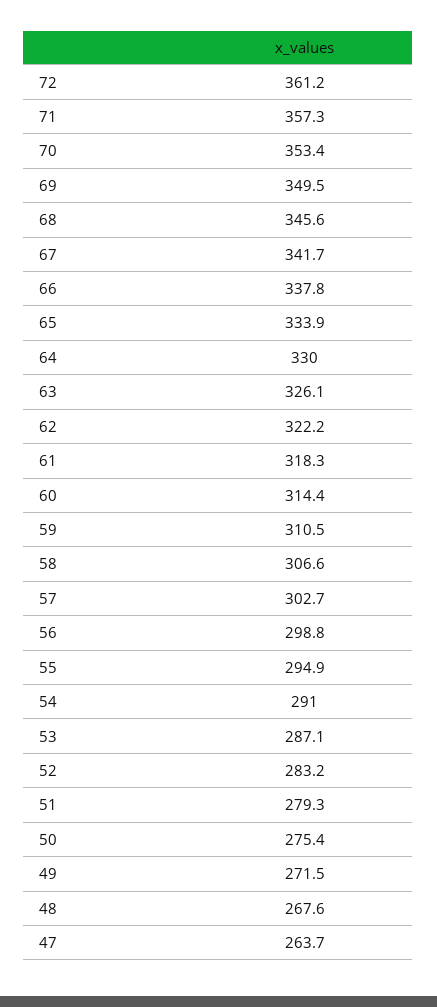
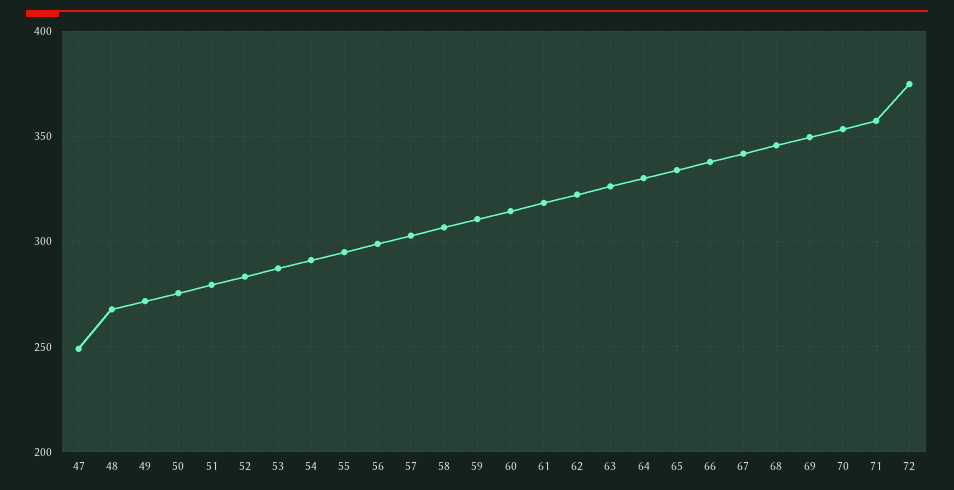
72: 361.2 -> 375
47: 263.7 -> 250

